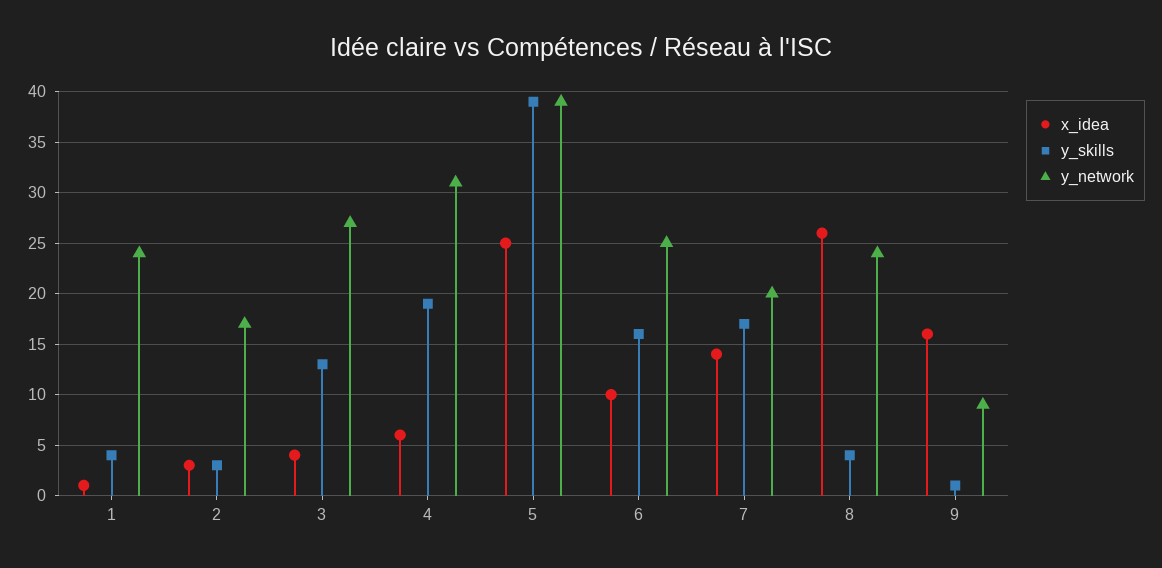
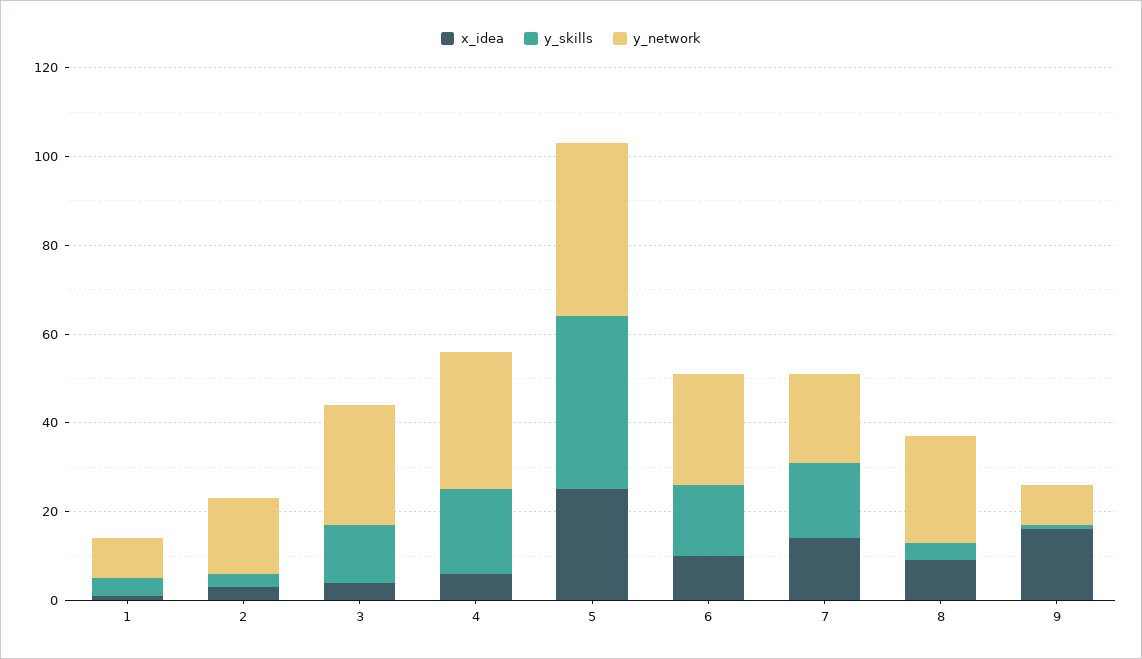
y_network, 1: 24 -> 10
x_idea, 8: 26 -> 10

